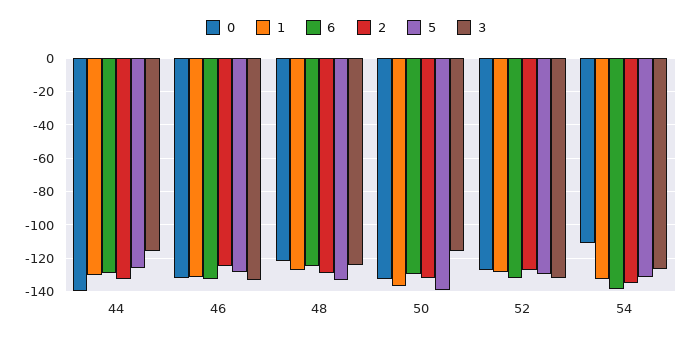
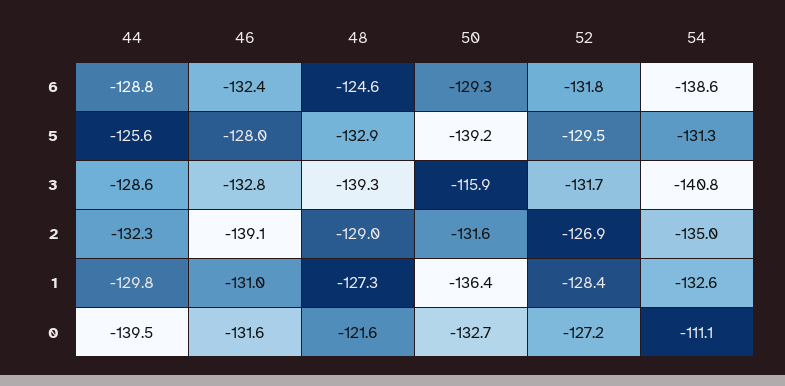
3, 44: -115 -> -128.6
2, 46: -125 -> -139.1
3, 48: -125 -> -139.3
3, 54: -125 -> -140.8

